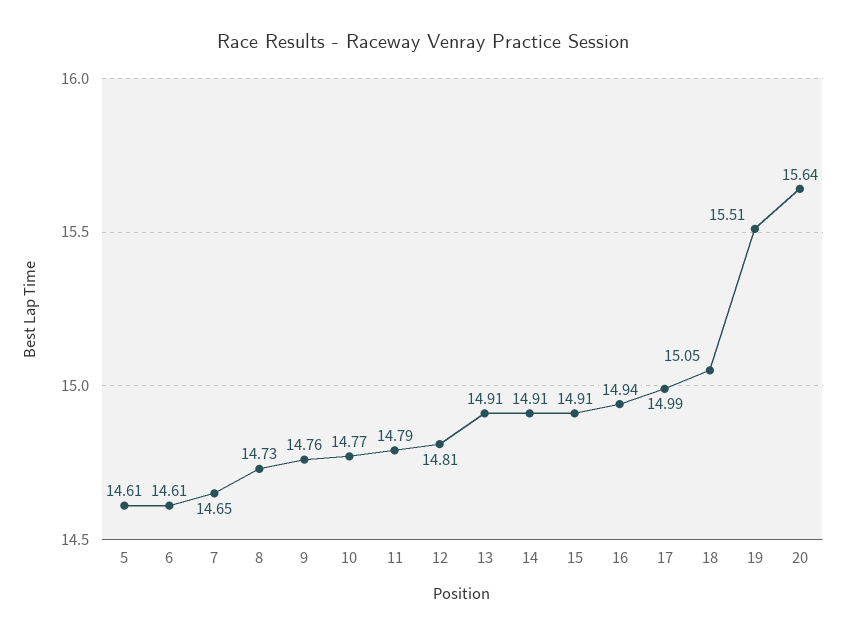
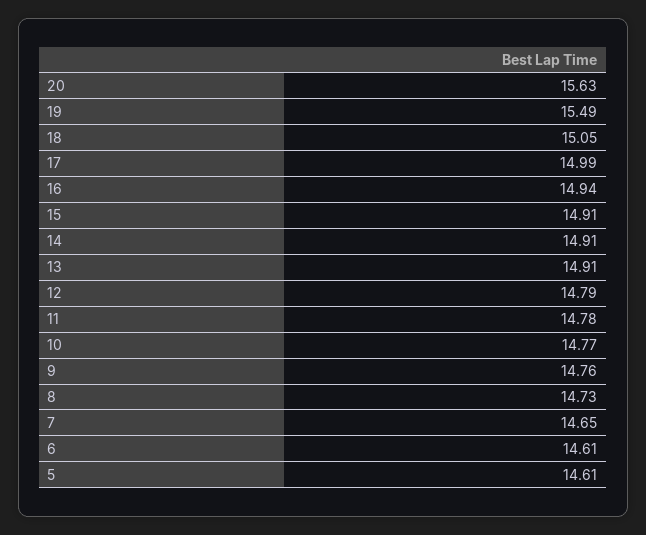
11: 14.79 -> 14.78
12: 14.81 -> 14.79
19: 15.51 -> 15.49
20: 15.64 -> 15.63

